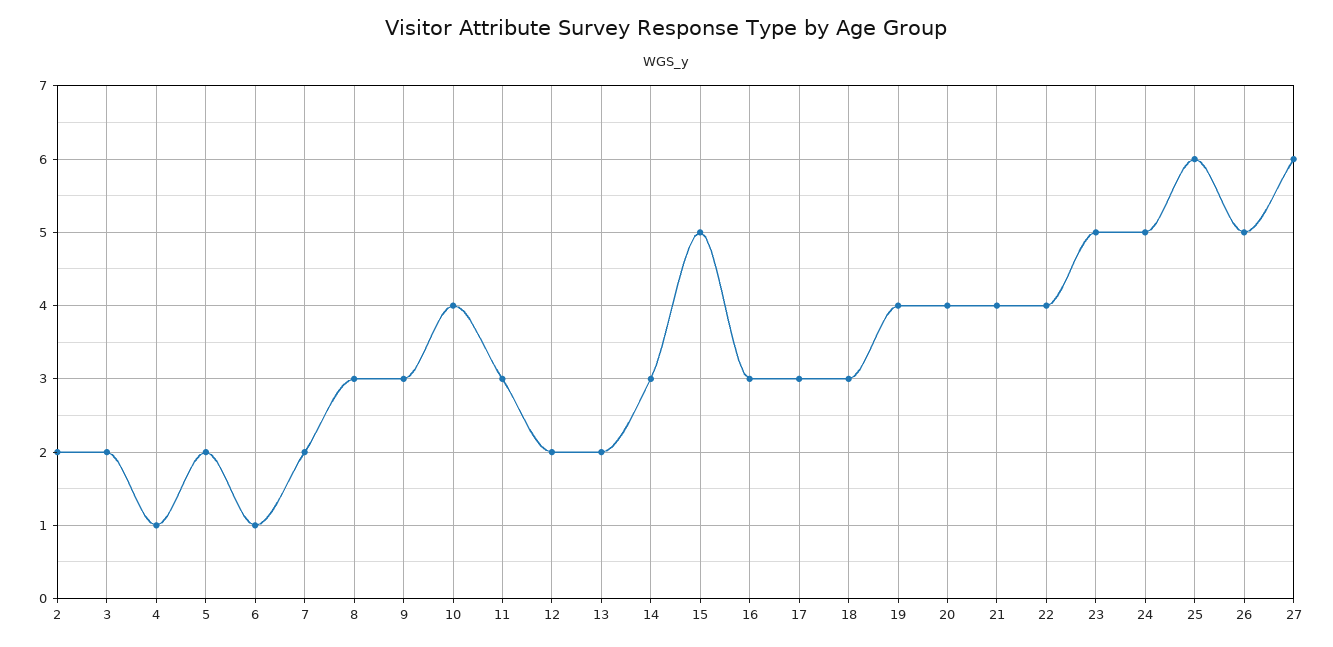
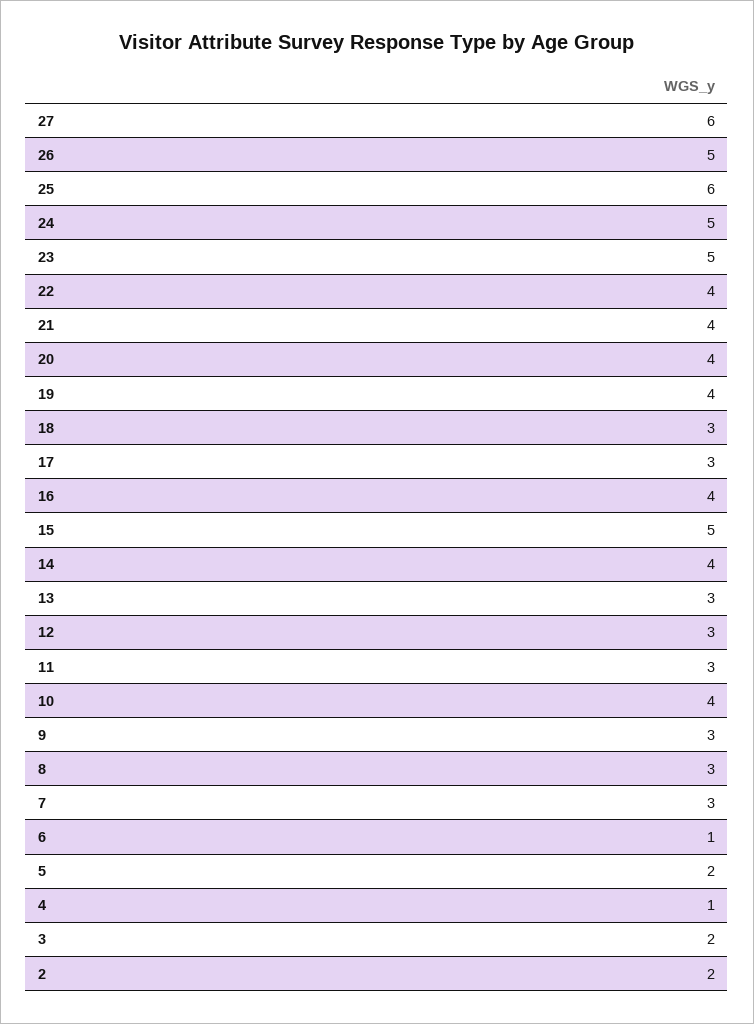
7: 2 -> 3
12: 2 -> 3
13: 2 -> 3
14: 3 -> 4
16: 3 -> 4

